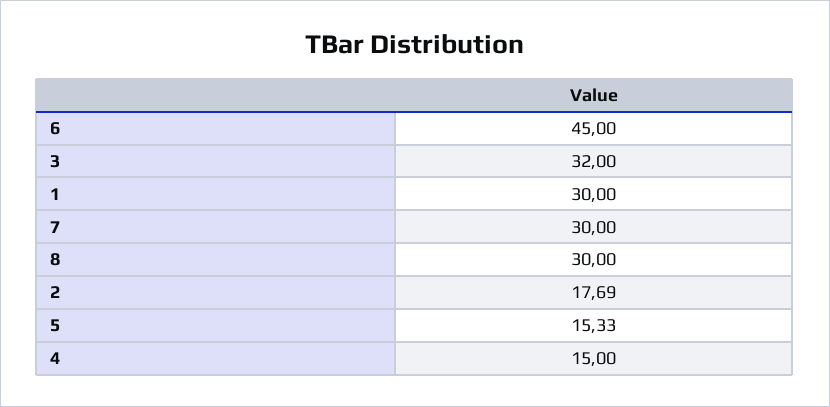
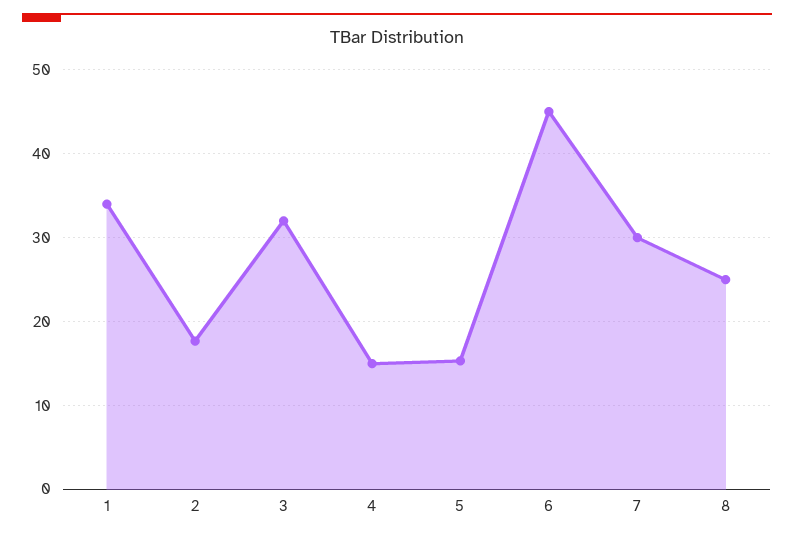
1: 30 -> 34
8: 30 -> 25

